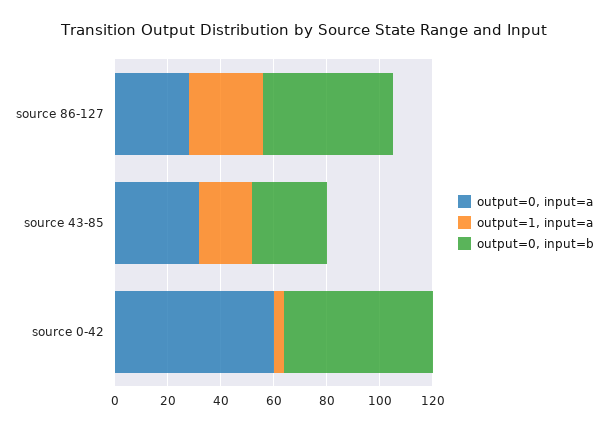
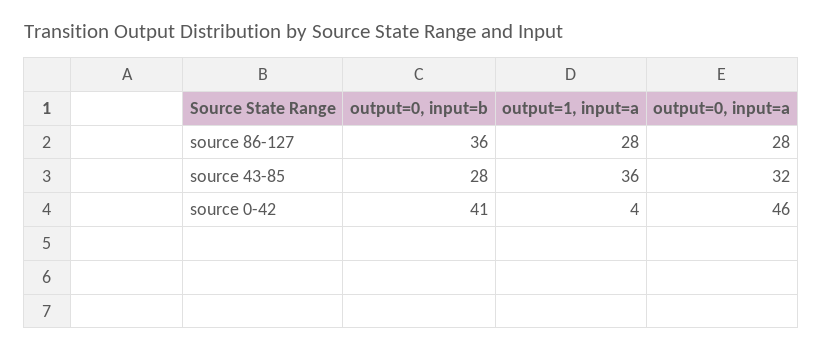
output=0, input=b, source 86-127: 50 -> 36
output=1, input=a, source 43-85: 20 -> 36
output=0, input=a, source 0-42: 60 -> 46
output=0, input=b, source 0-42: 55 -> 41

